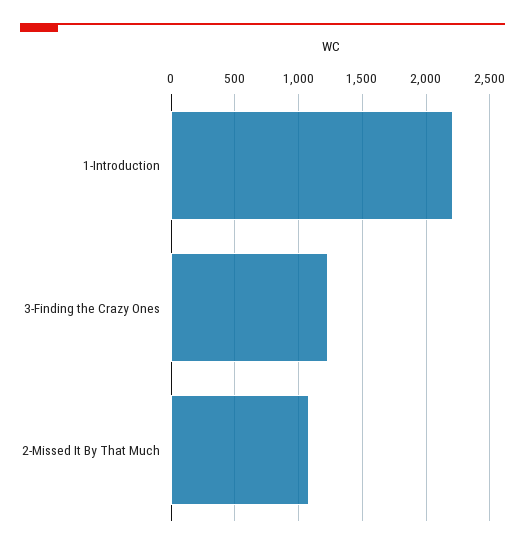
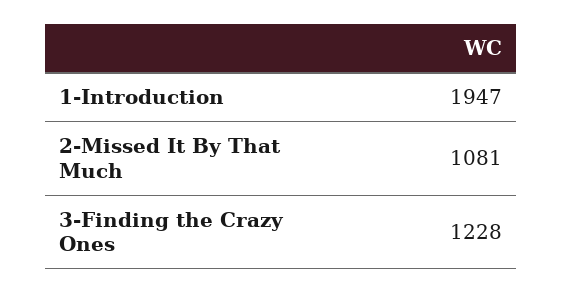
1-Introduction: 2200 -> 1947

